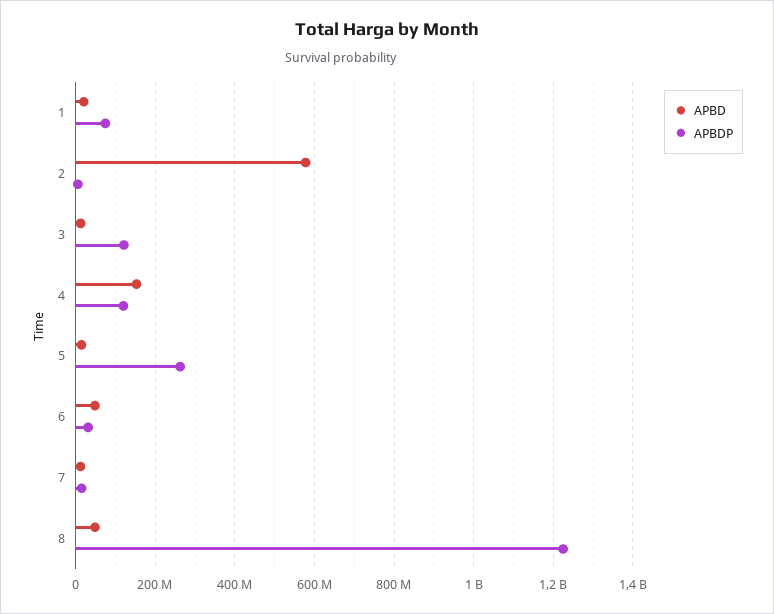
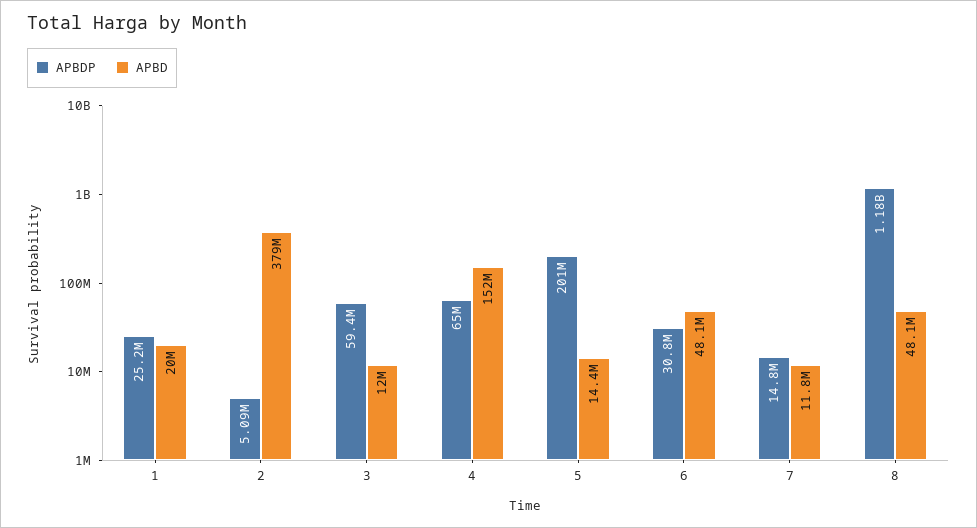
APBDP, 1: 80000000 -> 25200000
APBD, 2: 580000000 -> 379000000
APBDP, 3: 120000000 -> 59400000
APBDP, 4: 120000000 -> 65000000
APBDP, 5: 260000000 -> 201000000
APBDP, 8: 1220000000 -> 1180000000

